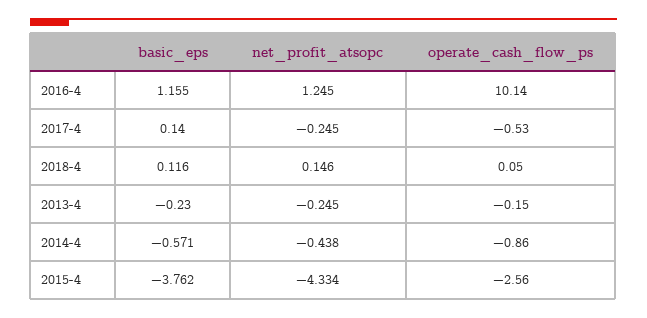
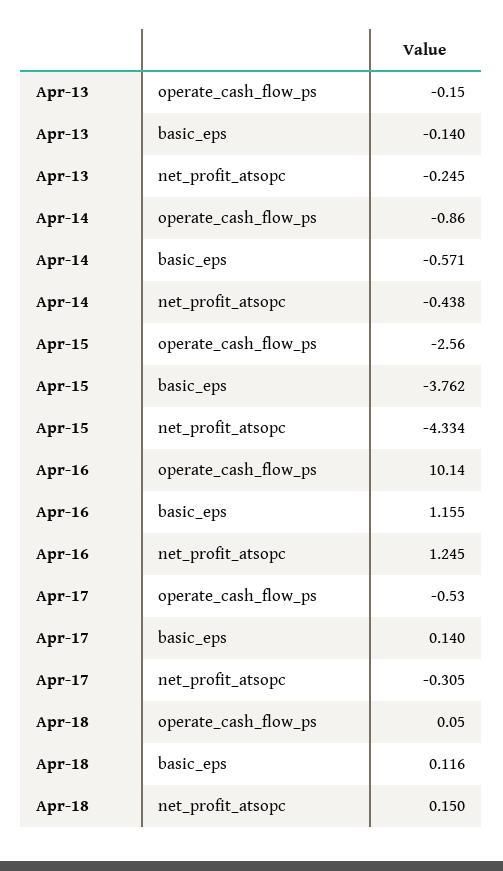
net_profit_atsopc, 2017-4: -0.245 -> -0.305
net_profit_atsopc, 2018-4: 0.146 -> 0.15
basic_eps, 2013-4: -0.23 -> -0.14

